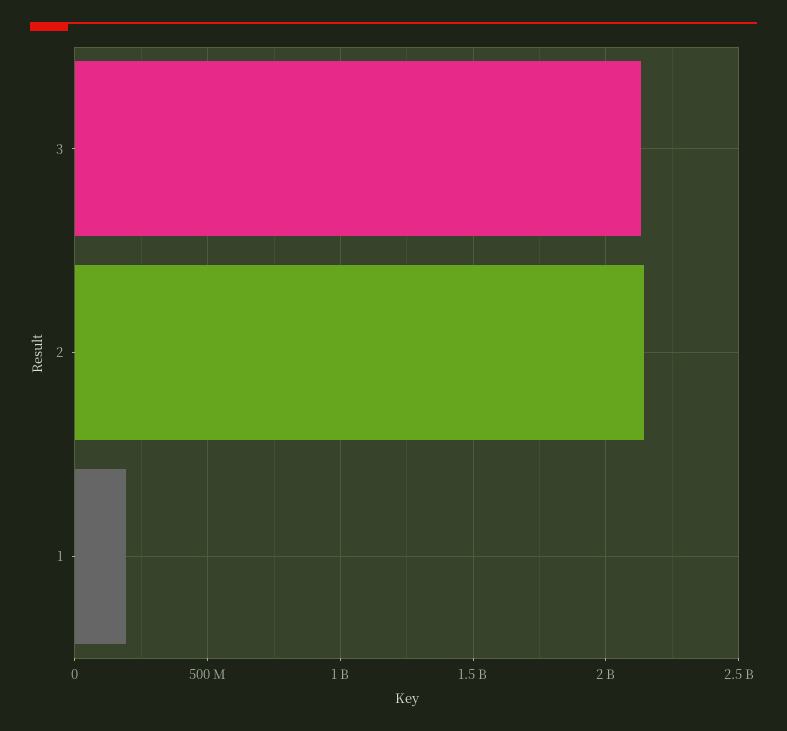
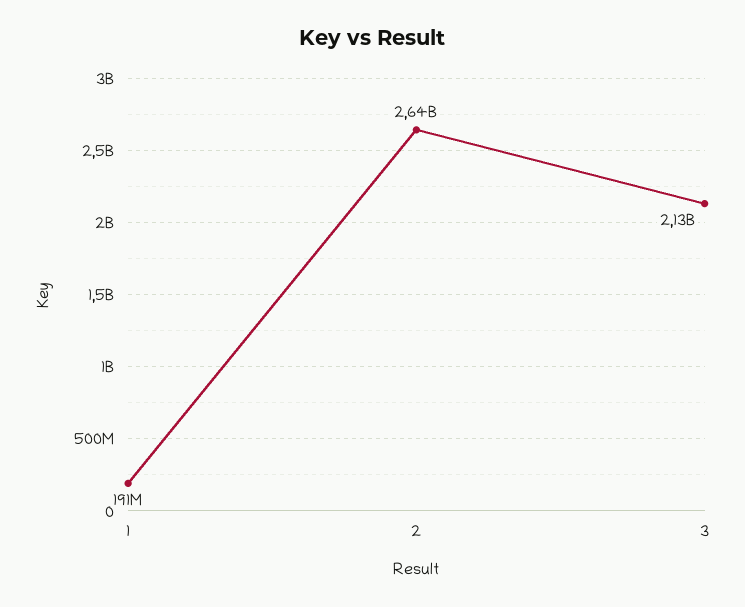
2: 2150000000 -> 2640000000

